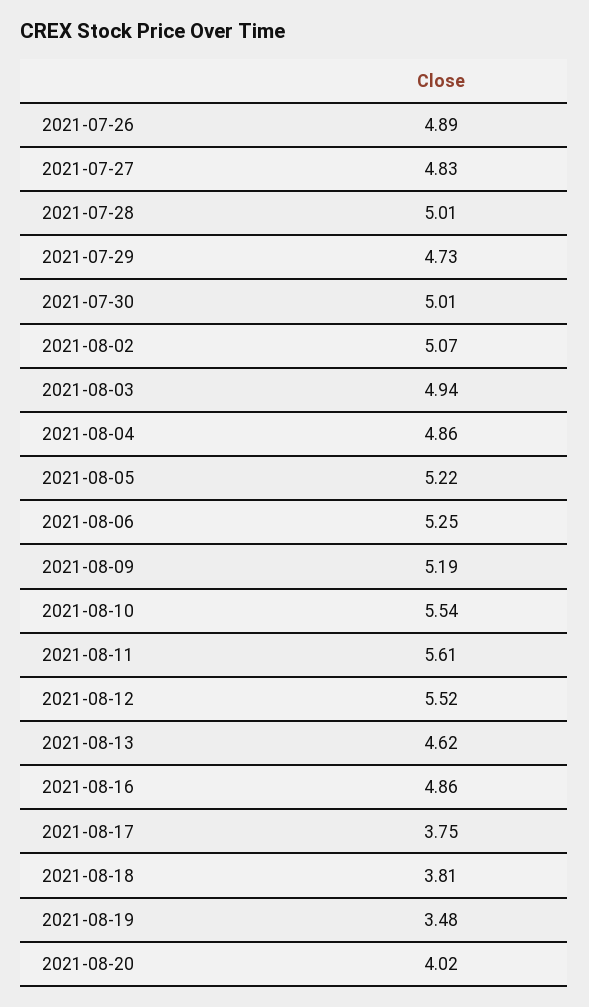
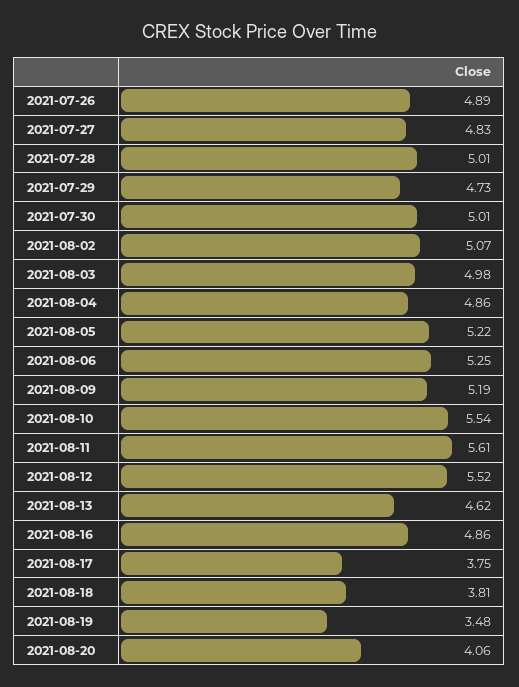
2021-08-03: 4.94 -> 4.98
2021-08-20: 4.02 -> 4.06

